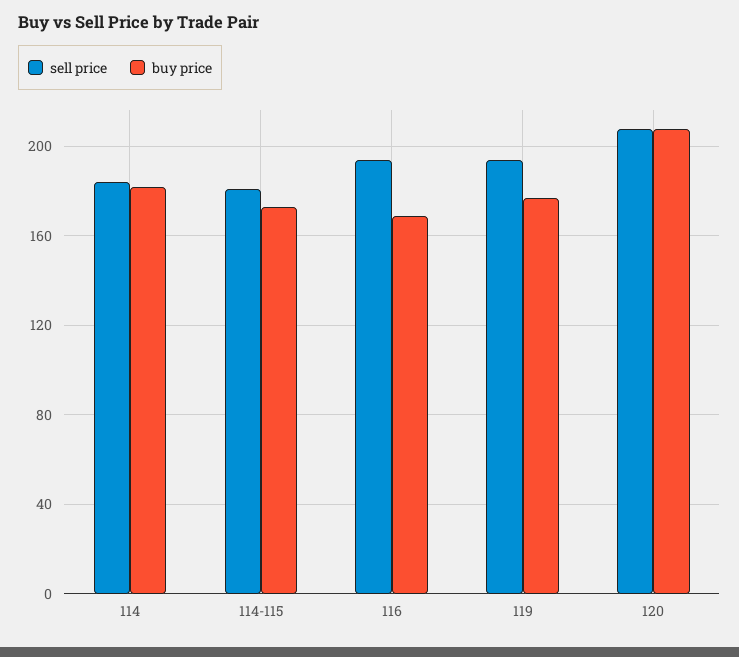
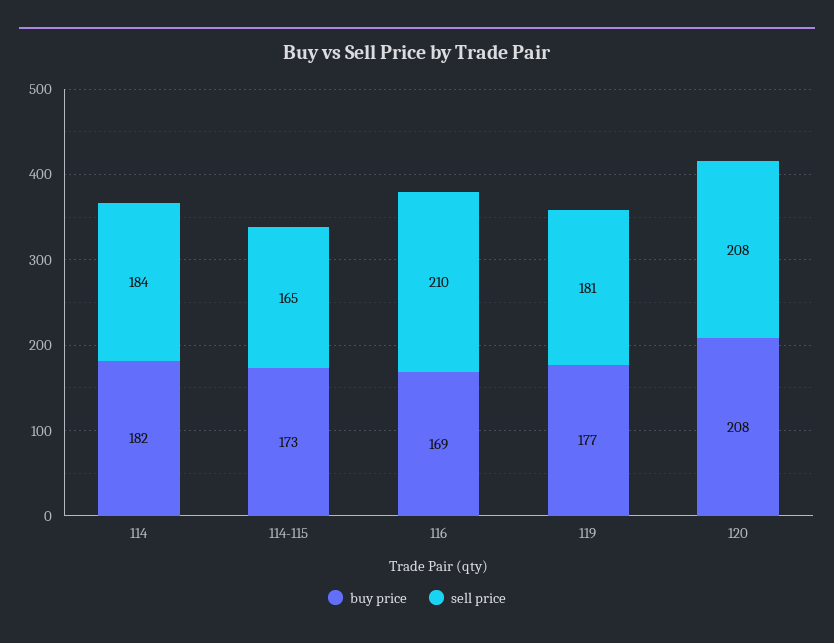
sell price, 114-115: 180 -> 165
sell price, 116: 195 -> 210
sell price, 119: 195 -> 181

